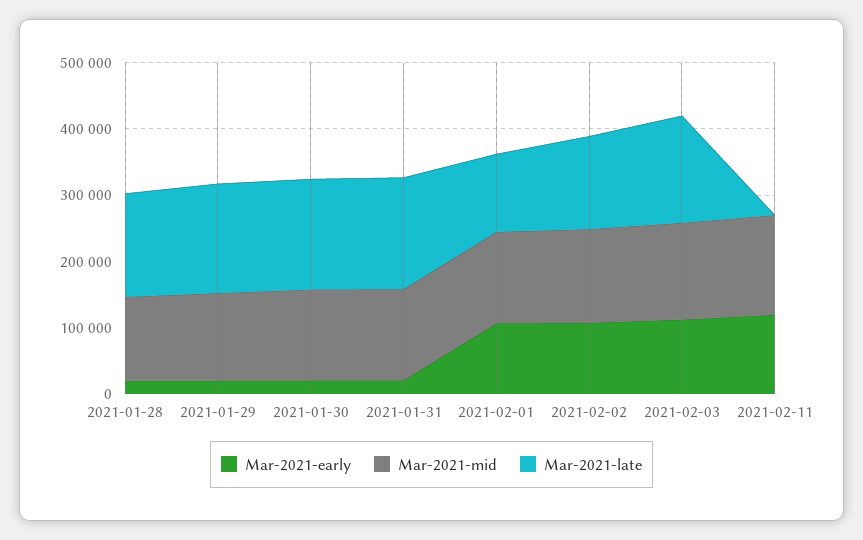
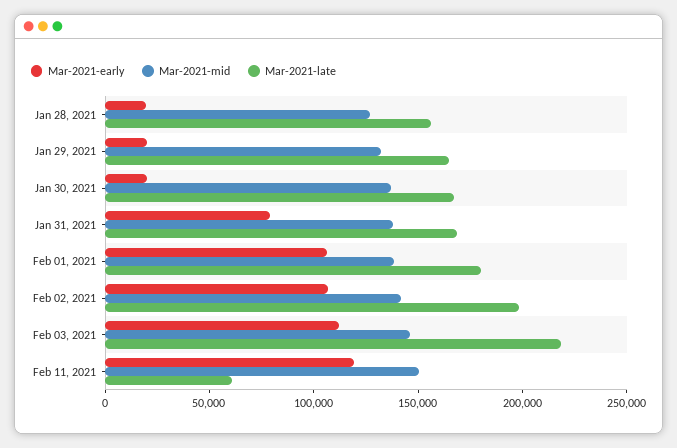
Mar-2021-early, 2021-01-31: 20000 -> 80000
Mar-2021-late, 2021-02-01: 120000 -> 180000
Mar-2021-late, 2021-02-02: 140000 -> 200000
Mar-2021-late, 2021-02-03: 160000 -> 220000
Mar-2021-late, 2021-02-11: 0 -> 60000

